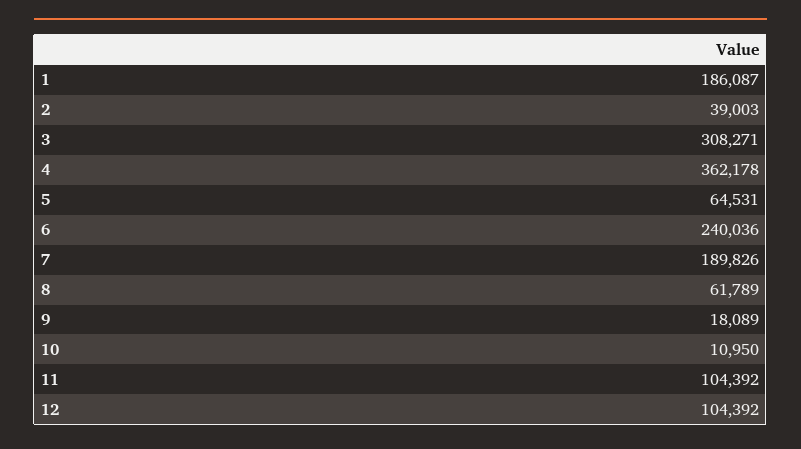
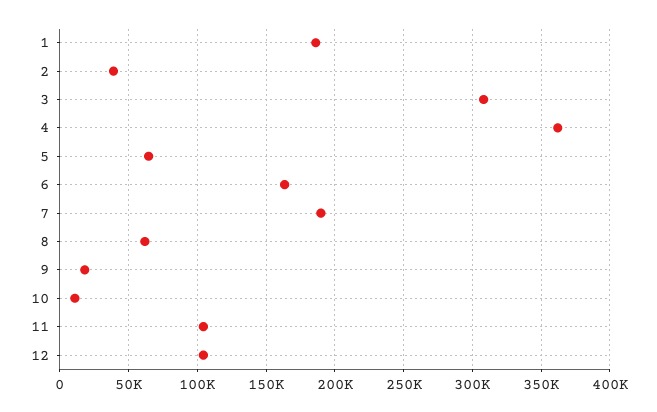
6: 240036 -> 165000

